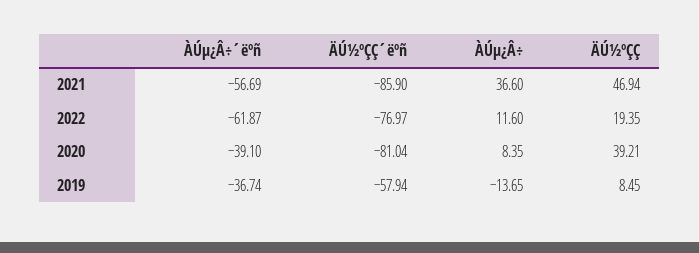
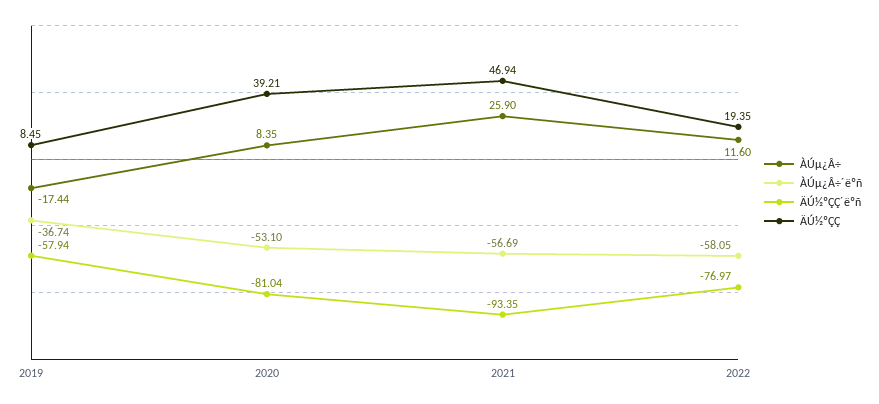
ÄÚ½ºÇÇ´ëºñ, 2021: -85.9 -> -93.35
ÀÚµ¿Â÷, 2021: 36.6 -> 25.9
ÀÚµ¿Â÷´ëºñ, 2022: -61.87 -> -58.05
ÀÚµ¿Â÷´ëºñ, 2020: -39.1 -> -53.1
ÀÚµ¿Â÷, 2019: -13.65 -> -17.44

